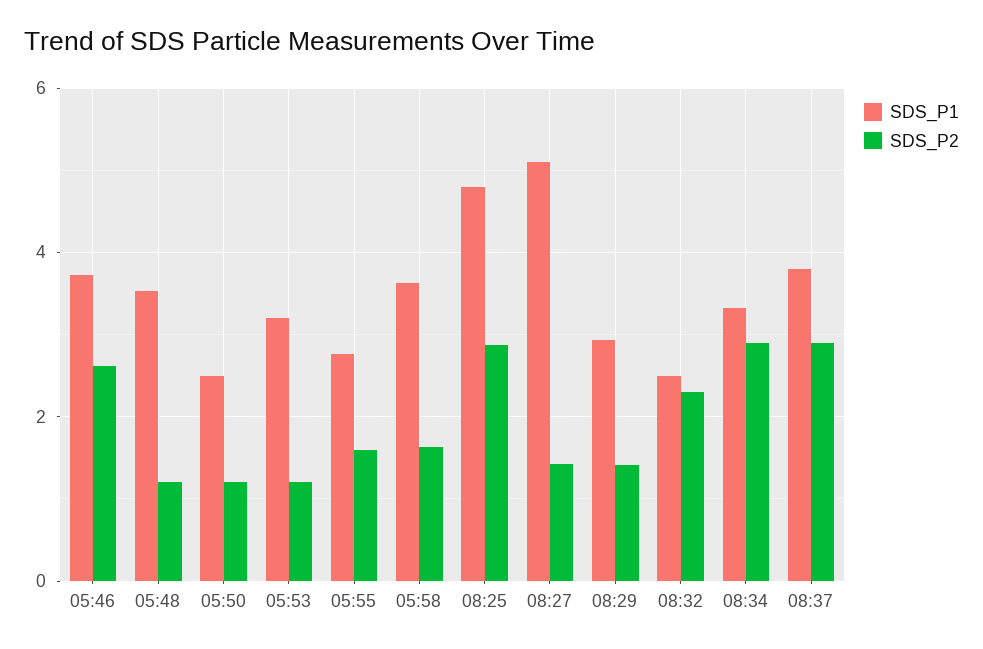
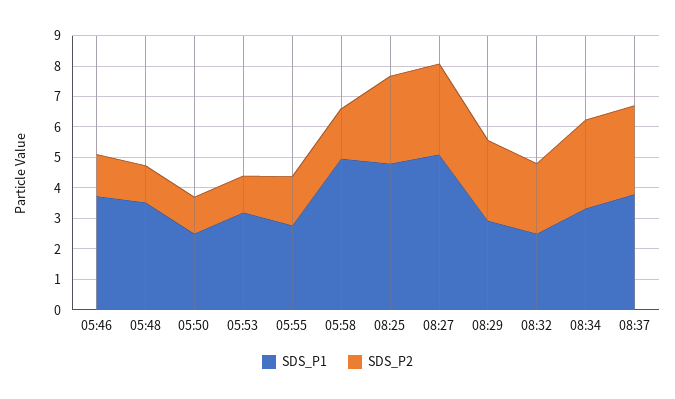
SDS_P2, 05:46: 2.6 -> 1.5
SDS_P1, 05:58: 3.6 -> 5
SDS_P2, 08:27: 1.4 -> 3
SDS_P2, 08:29: 1.4 -> 2.5

